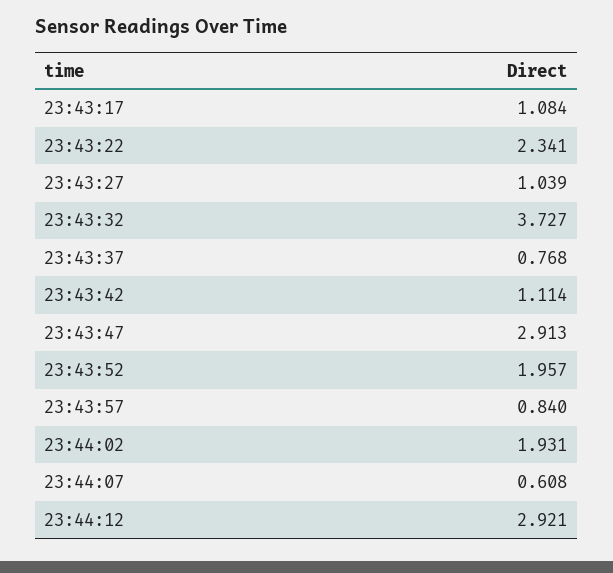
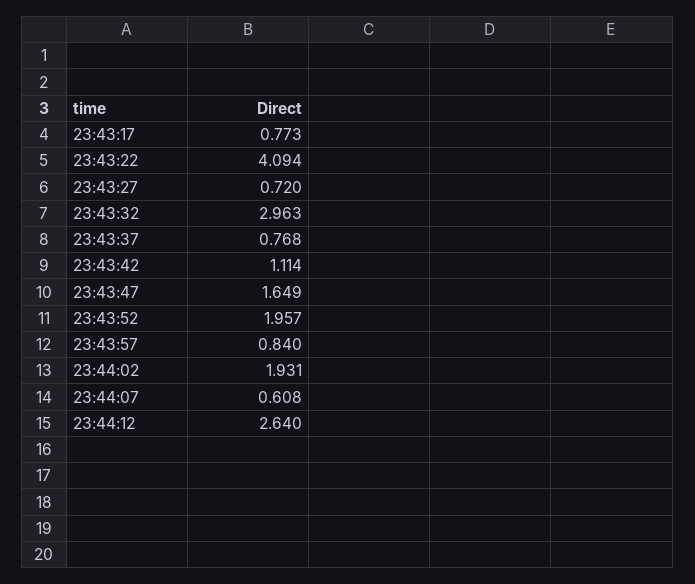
23:43:17: 1.084 -> 0.773
23:43:22: 2.341 -> 4.094
23:43:27: 1.039 -> 0.72
23:43:32: 3.727 -> 2.963
23:43:47: 2.913 -> 1.649
23:44:12: 2.921 -> 2.64

